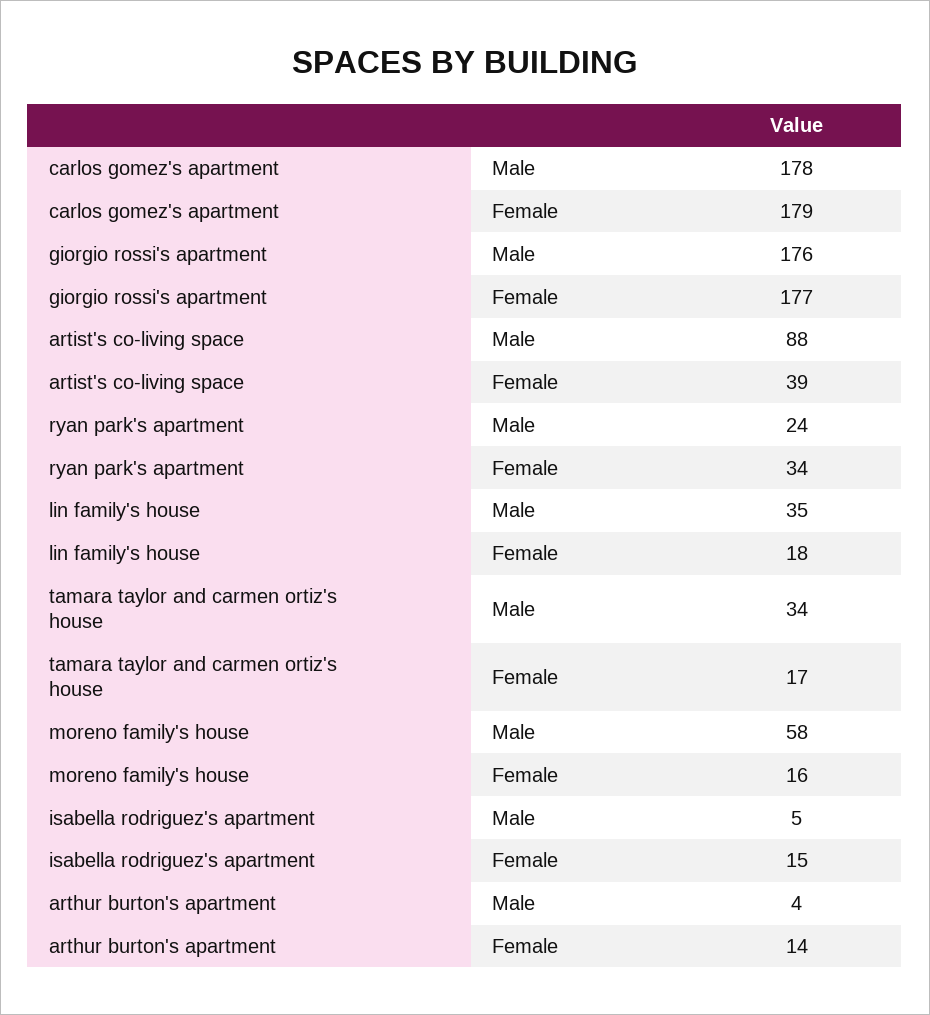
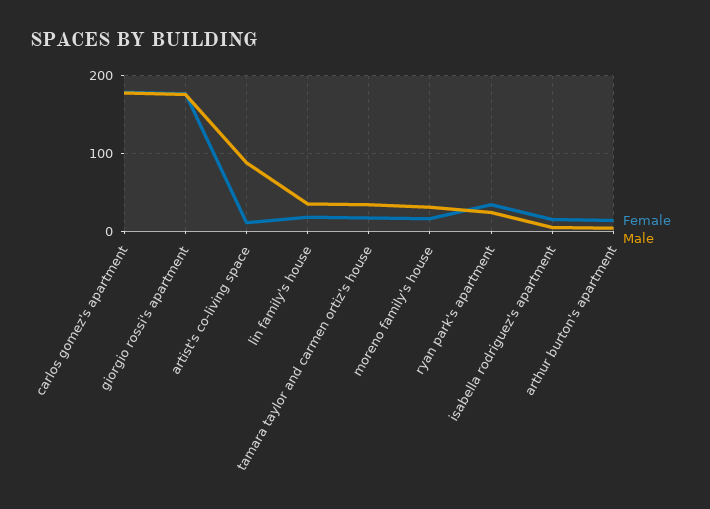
Female, artist's co-living space: 39 -> 10
Male, moreno family's house: 58 -> 30

